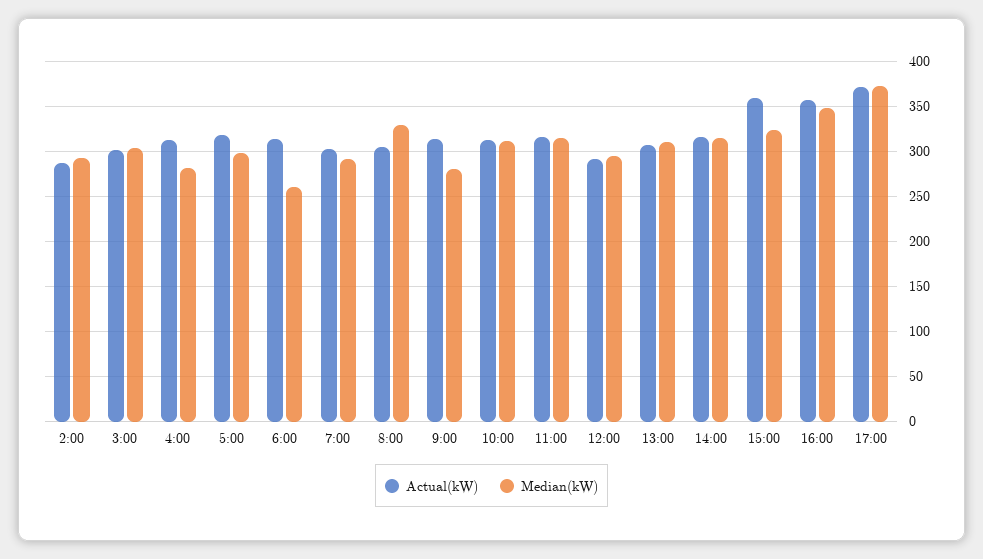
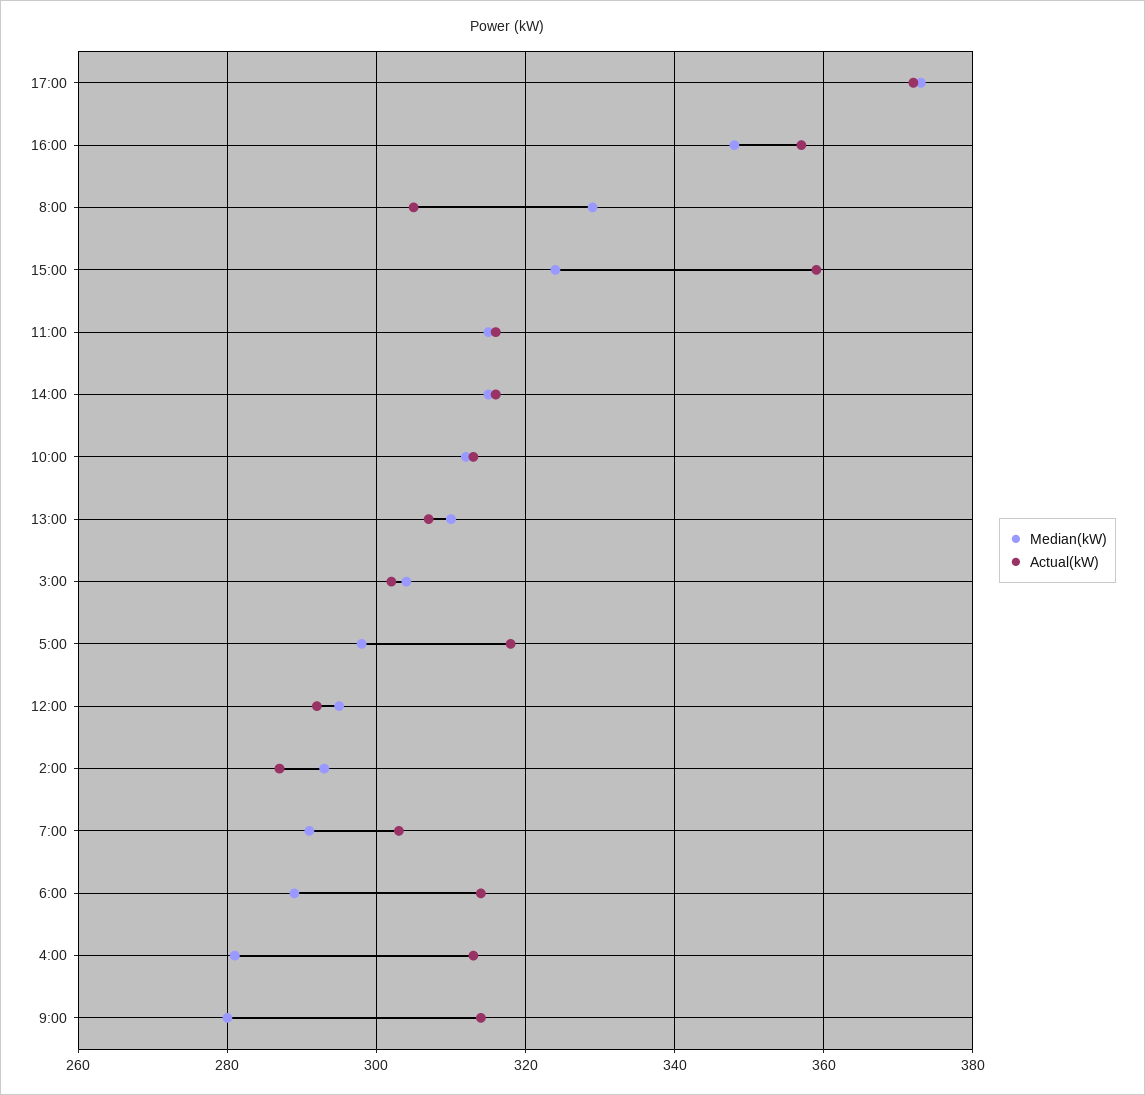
Median(kW), 6:00: 260 -> 290

